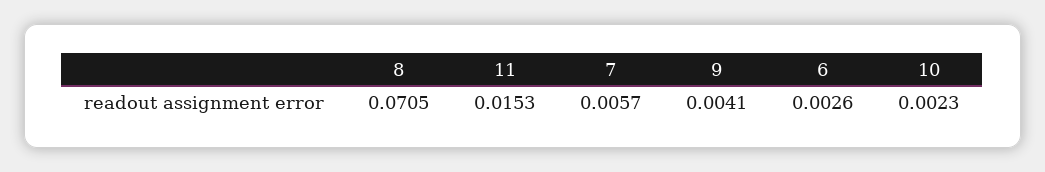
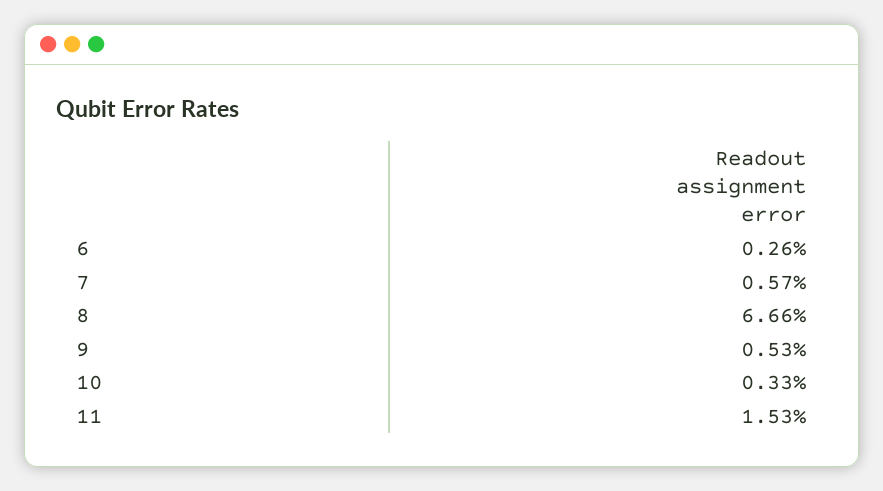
8: 0.0705 -> 0.0666
9: 0.0041 -> 0.0053
10: 0.0023 -> 0.0033

